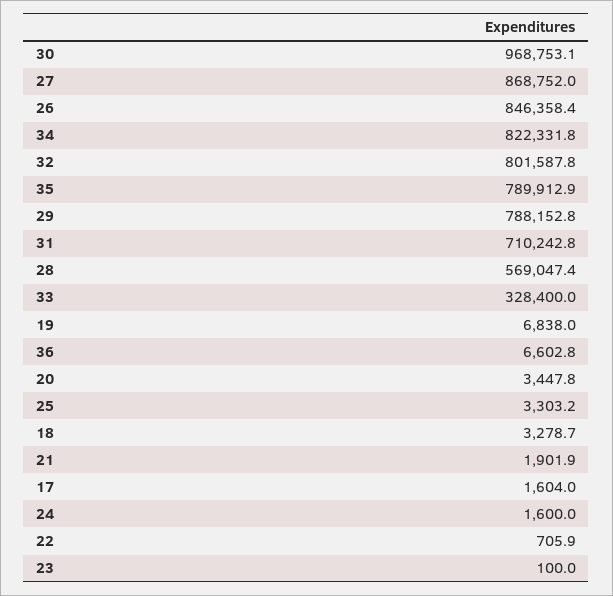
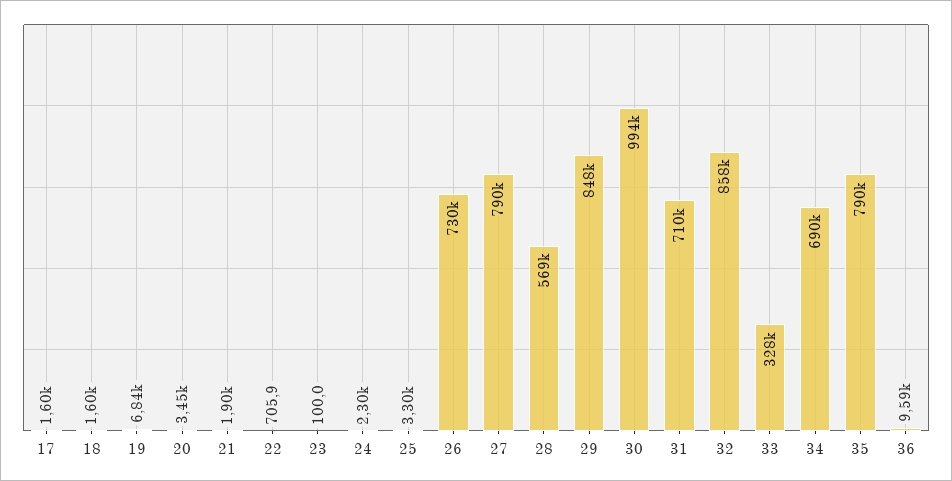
30: 968753.1 -> 994000
27: 868752 -> 790000
26: 846358.4 -> 730000
34: 822331.8 -> 690000
32: 801587.8 -> 858000
29: 788152.8 -> 848000
36: 6602.8 -> 9590
18: 3278.7 -> 1600
24: 1600 -> 2300

